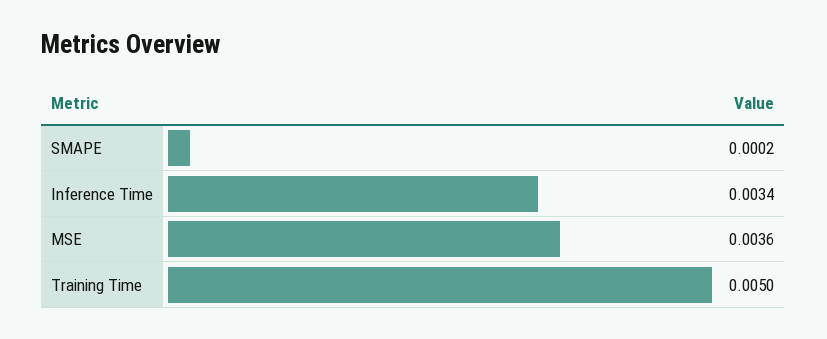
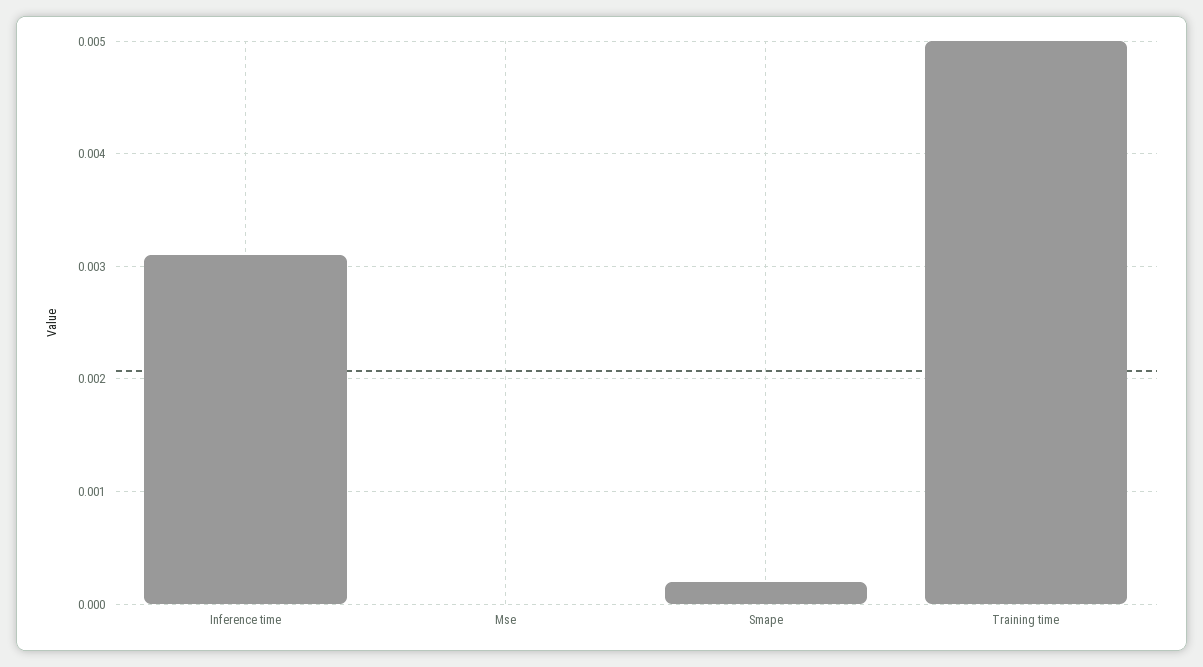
Inference Time: 0.0034 -> 0.0031
MSE: 0.0036 -> 0

